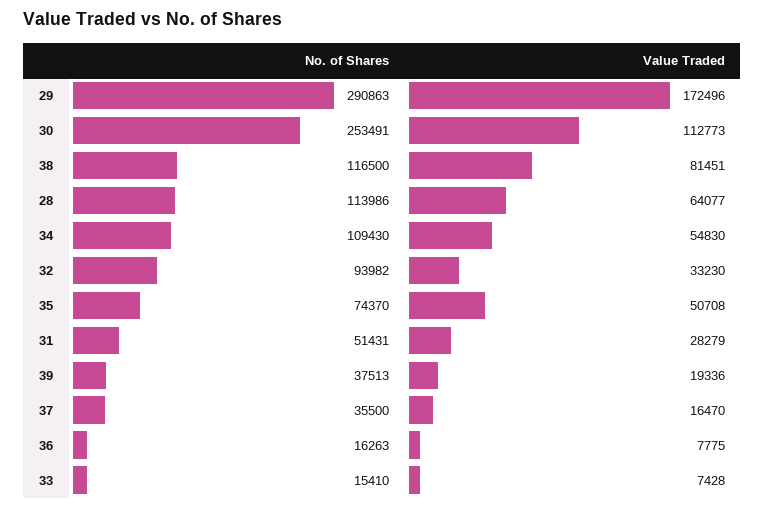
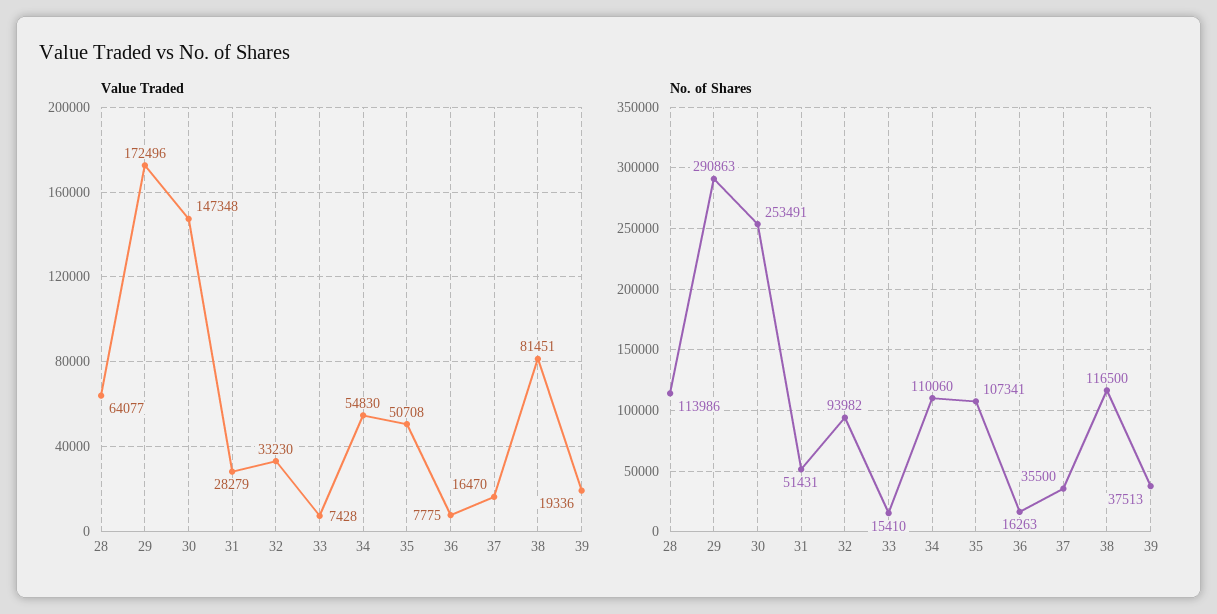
Value Traded, 30: 112773 -> 147348
No. of Shares, 34: 109430 -> 110060
No. of Shares, 35: 74370 -> 107341

